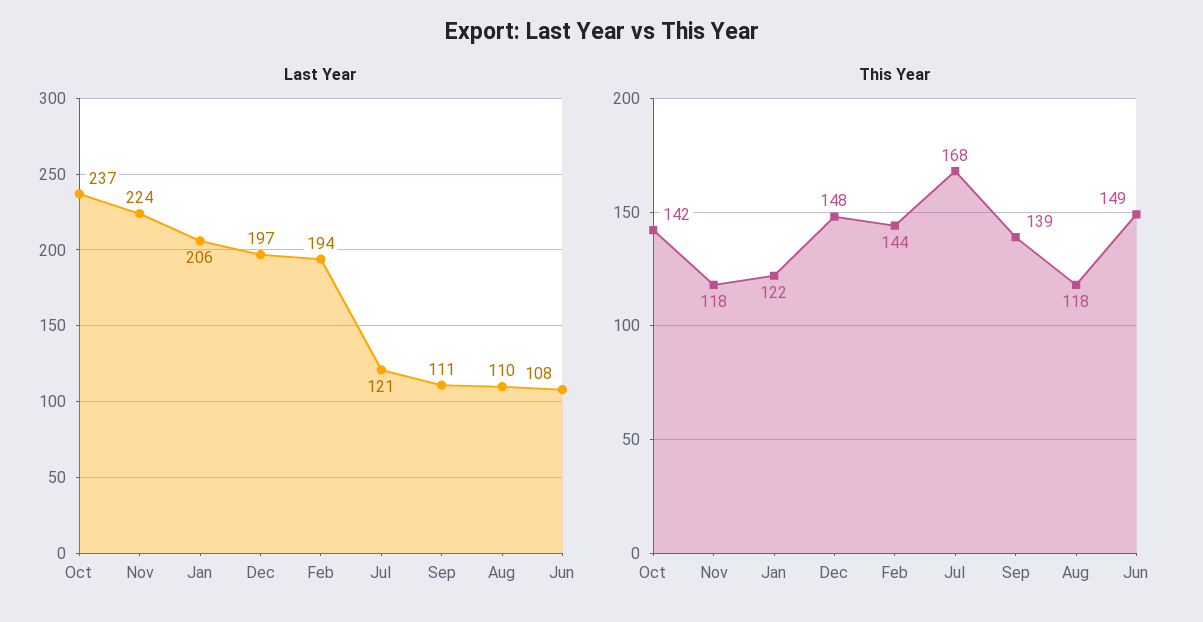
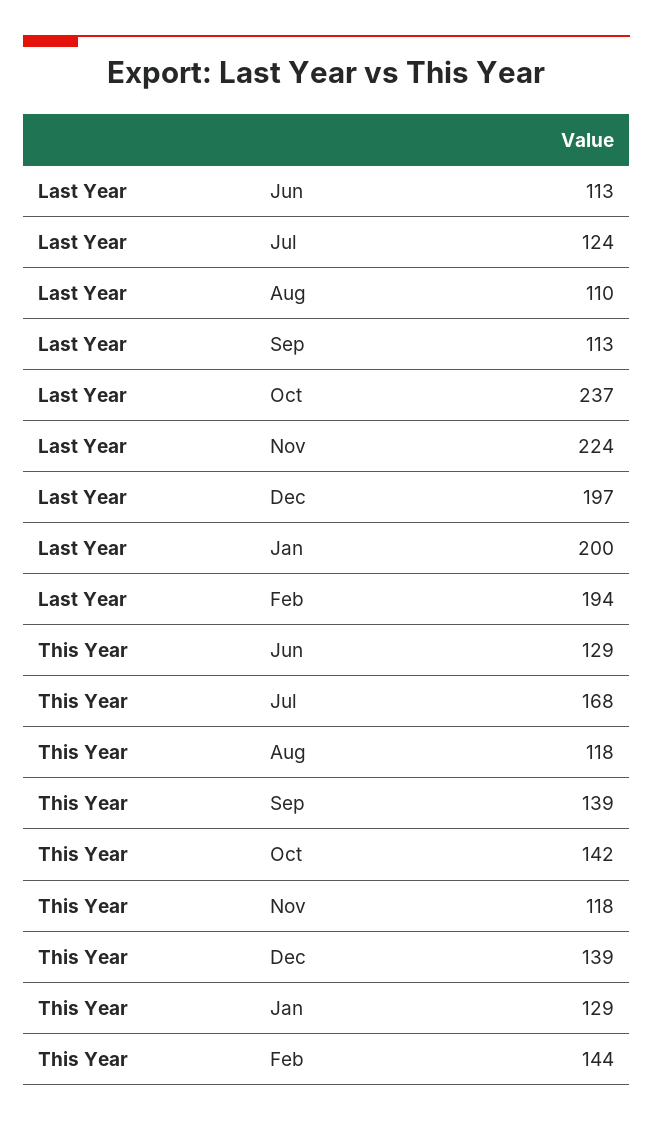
Last Year, Jan: 206 -> 200
Last Year, Jul: 121 -> 124
Last Year, Sep: 111 -> 113
Last Year, Jun: 108 -> 113
This Year, Jan: 122 -> 129
This Year, Dec: 148 -> 139
This Year, Jun: 149 -> 129

